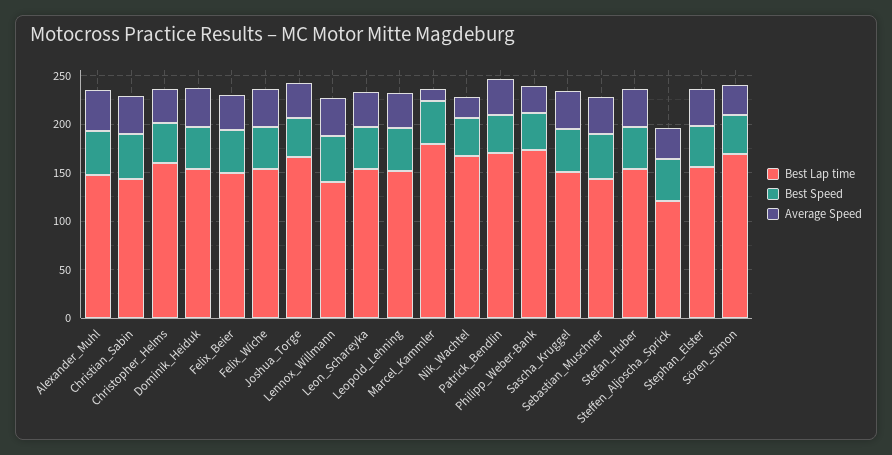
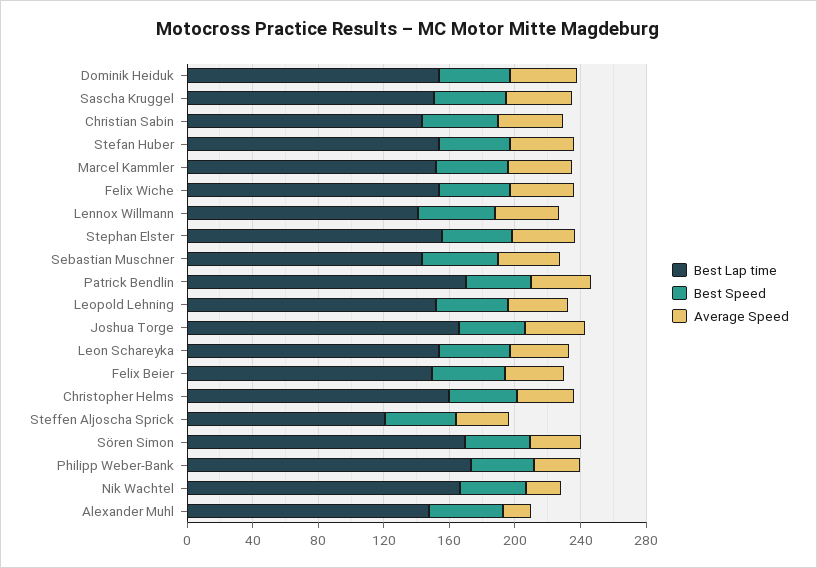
Average Speed, Alexander_Muhl: 40 -> 20
Best Lap time, Marcel_Kammler: 180 -> 150
Average Speed, Marcel_Kammler: 10 -> 40

